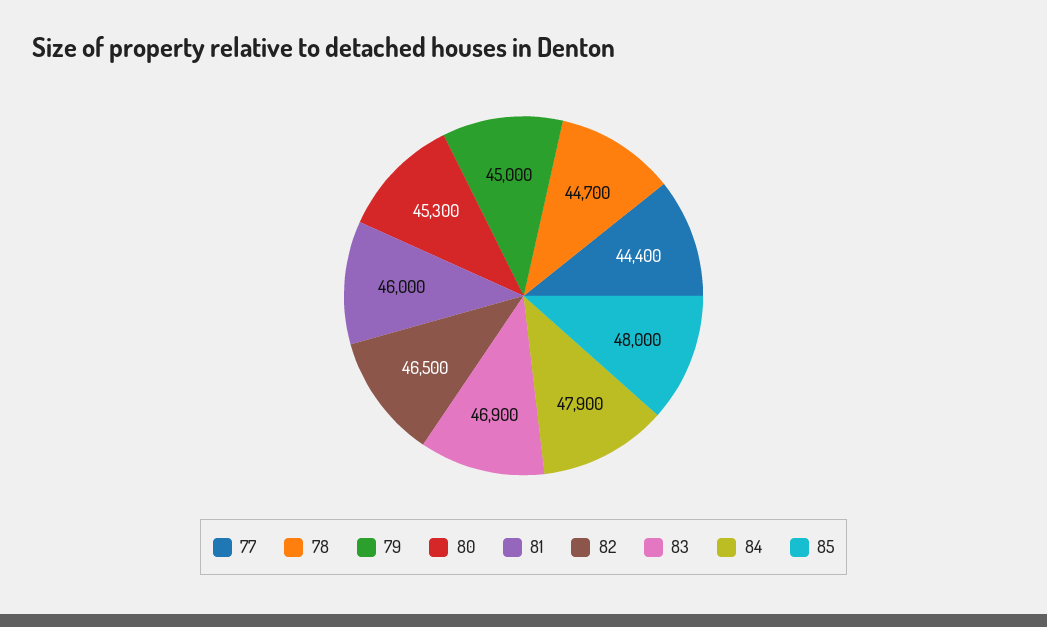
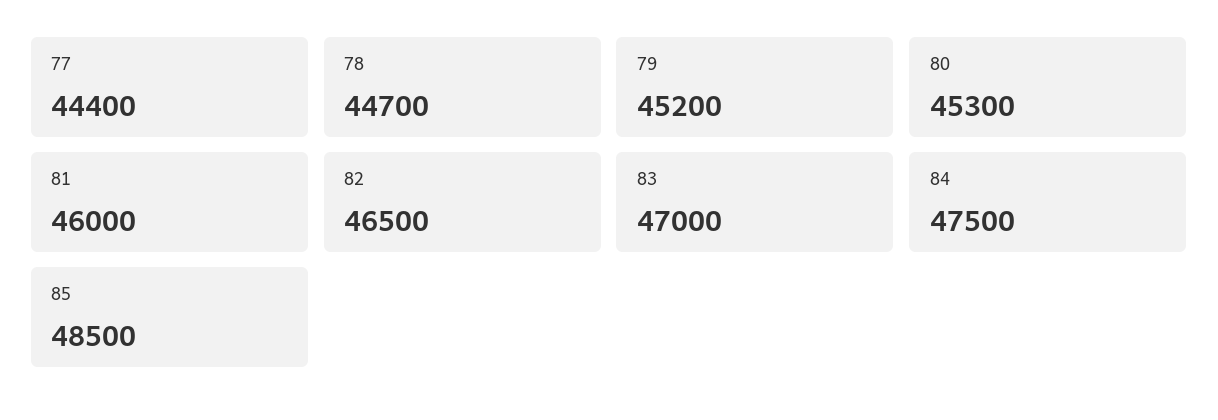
79: 45000 -> 45200
83: 46900 -> 47000
84: 47900 -> 47500
85: 48000 -> 48500

